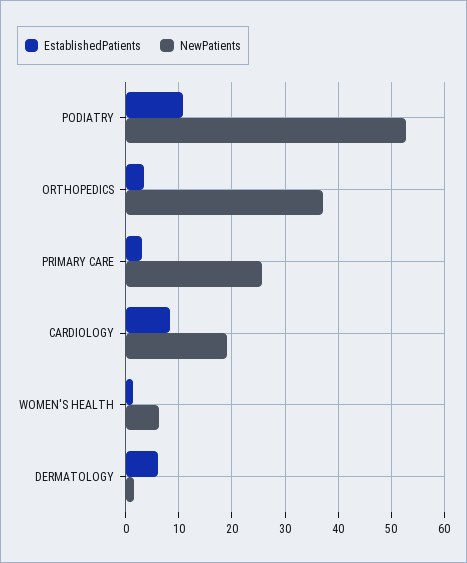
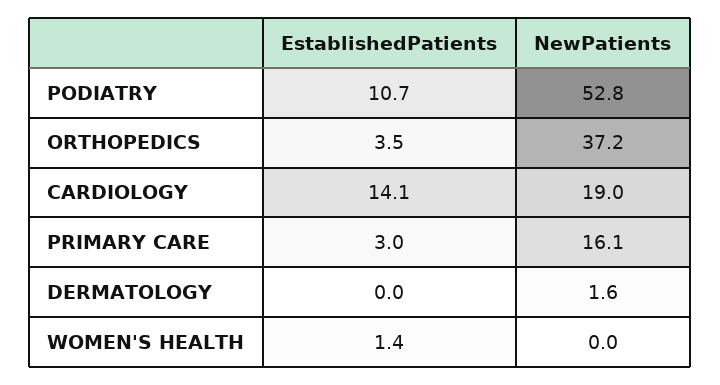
NewPatients, PRIMARY CARE: 26 -> 16.1
EstablishedPatients, CARDIOLOGY: 8 -> 14.1
NewPatients, WOMEN'S HEALTH: 6 -> 0
EstablishedPatients, DERMATOLOGY: 6 -> 0

